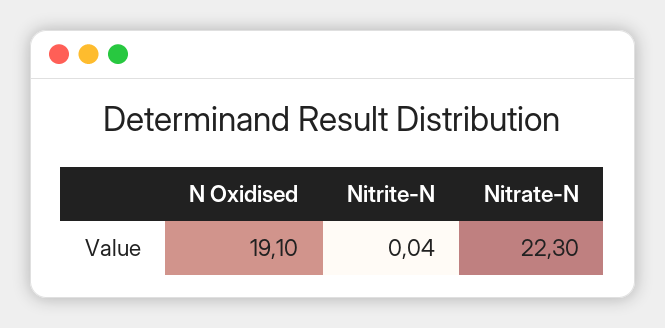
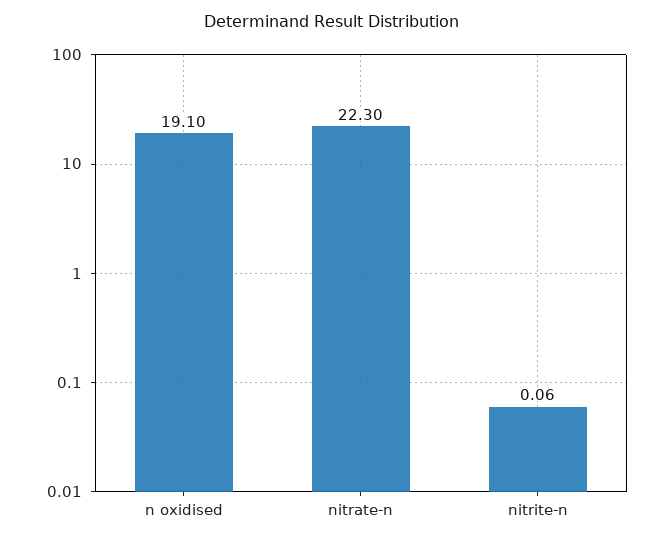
Nitrite-N: 0.04 -> 0.06

